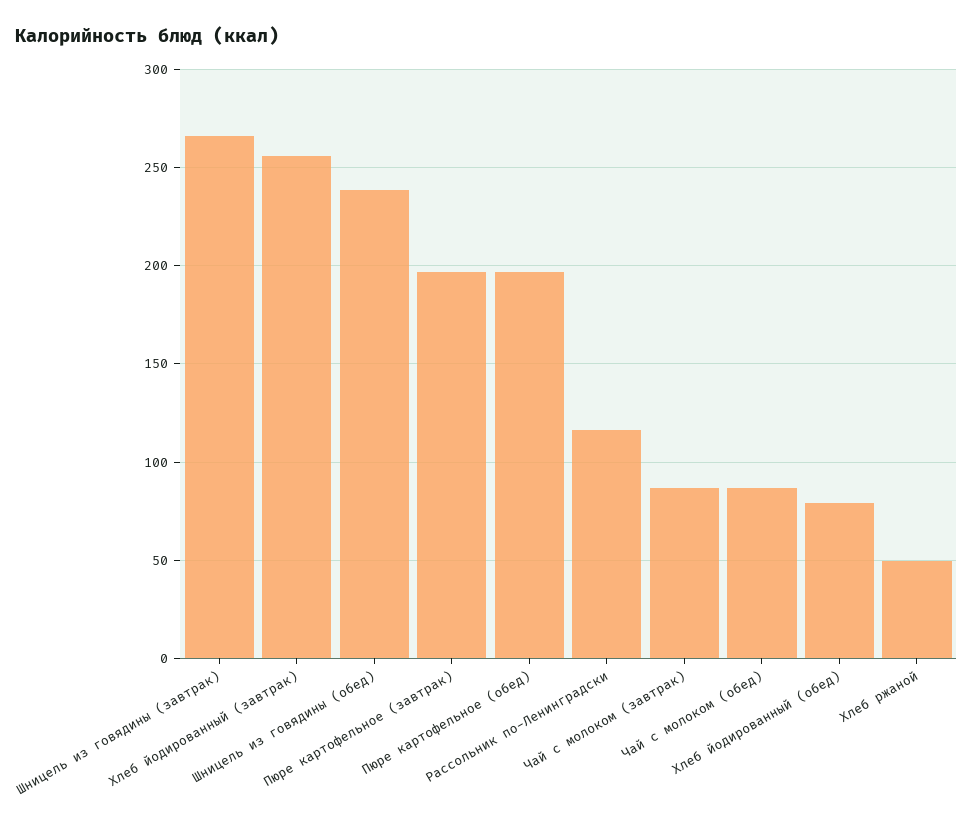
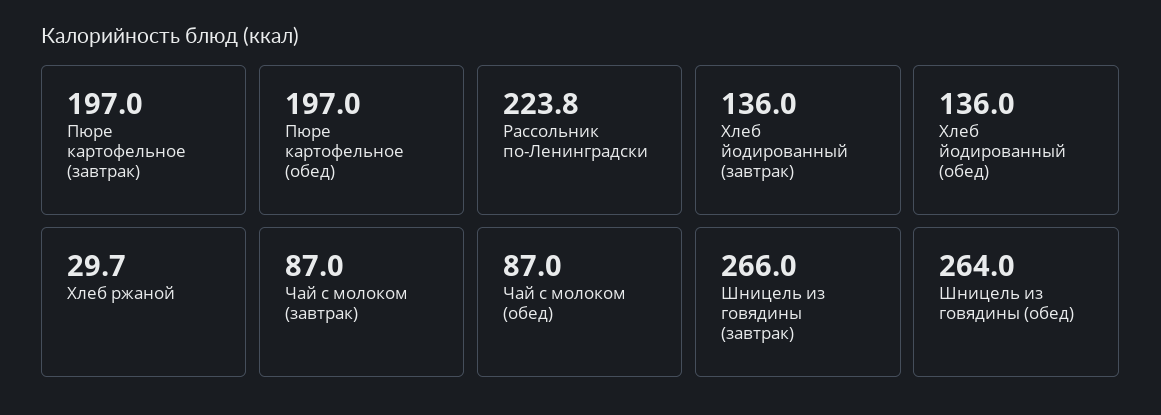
Хлеб йодированный (завтрак): 255 -> 136
Шницель из говядины (обед): 240 -> 264
Рассольник по-Ленинградски: 115 -> 223.8
Хлеб йодированный (обед): 80 -> 136
Хлеб ржаной: 50 -> 29.7

